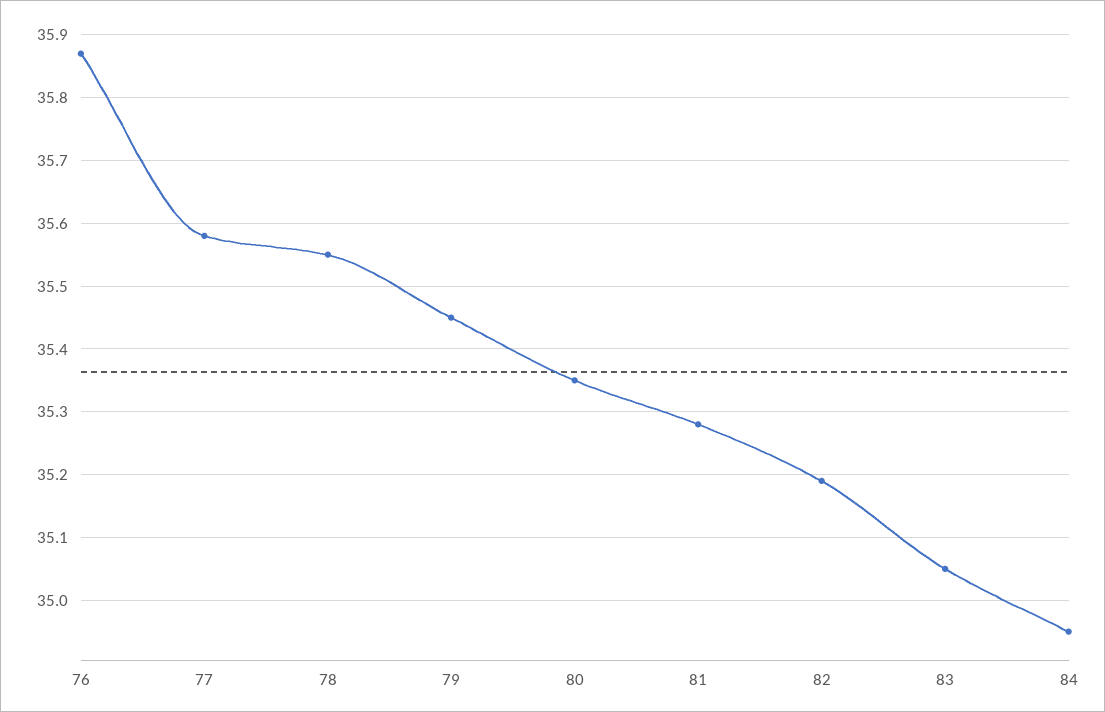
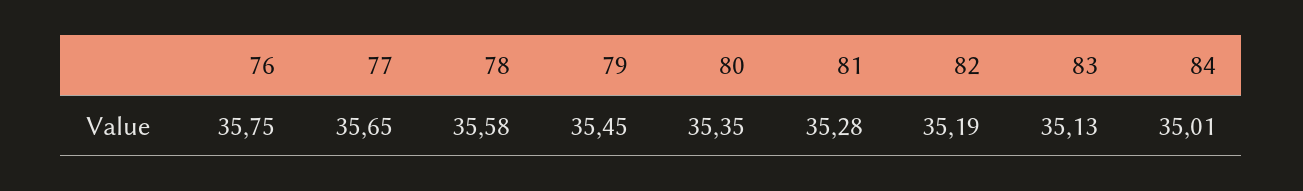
76: 35.87 -> 35.75
77: 35.58 -> 35.65
78: 35.55 -> 35.58
83: 35.05 -> 35.13
84: 34.95 -> 35.01

